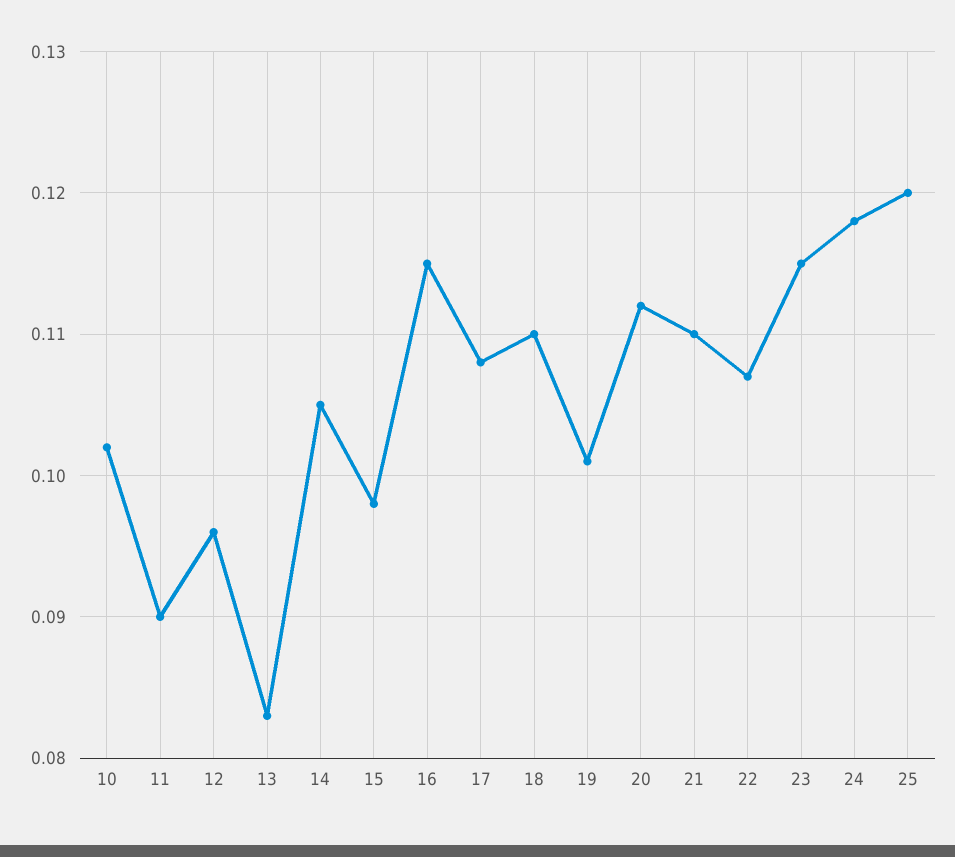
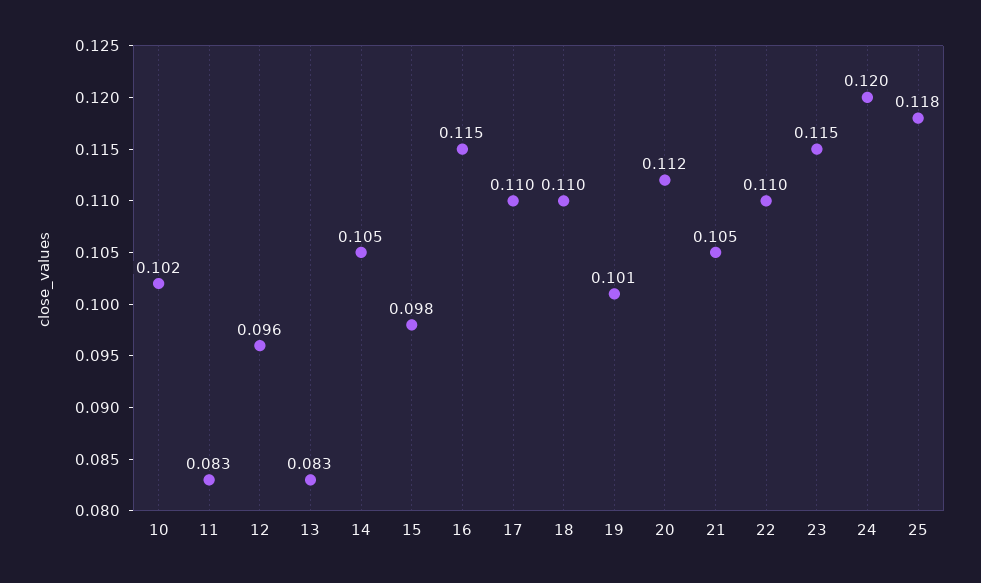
11: 0.09 -> 0.083
17: 0.108 -> 0.11
21: 0.11 -> 0.105
22: 0.107 -> 0.11
24: 0.118 -> 0.12
25: 0.12 -> 0.118

